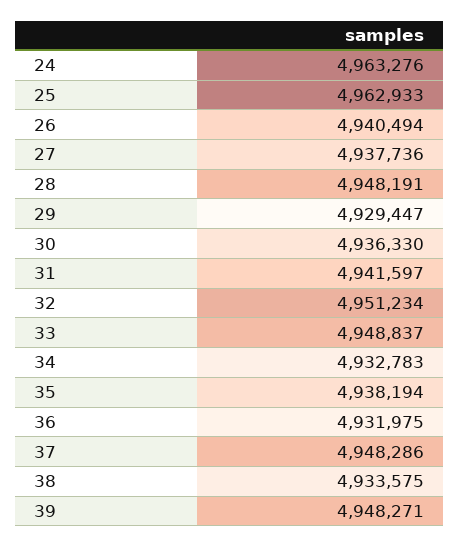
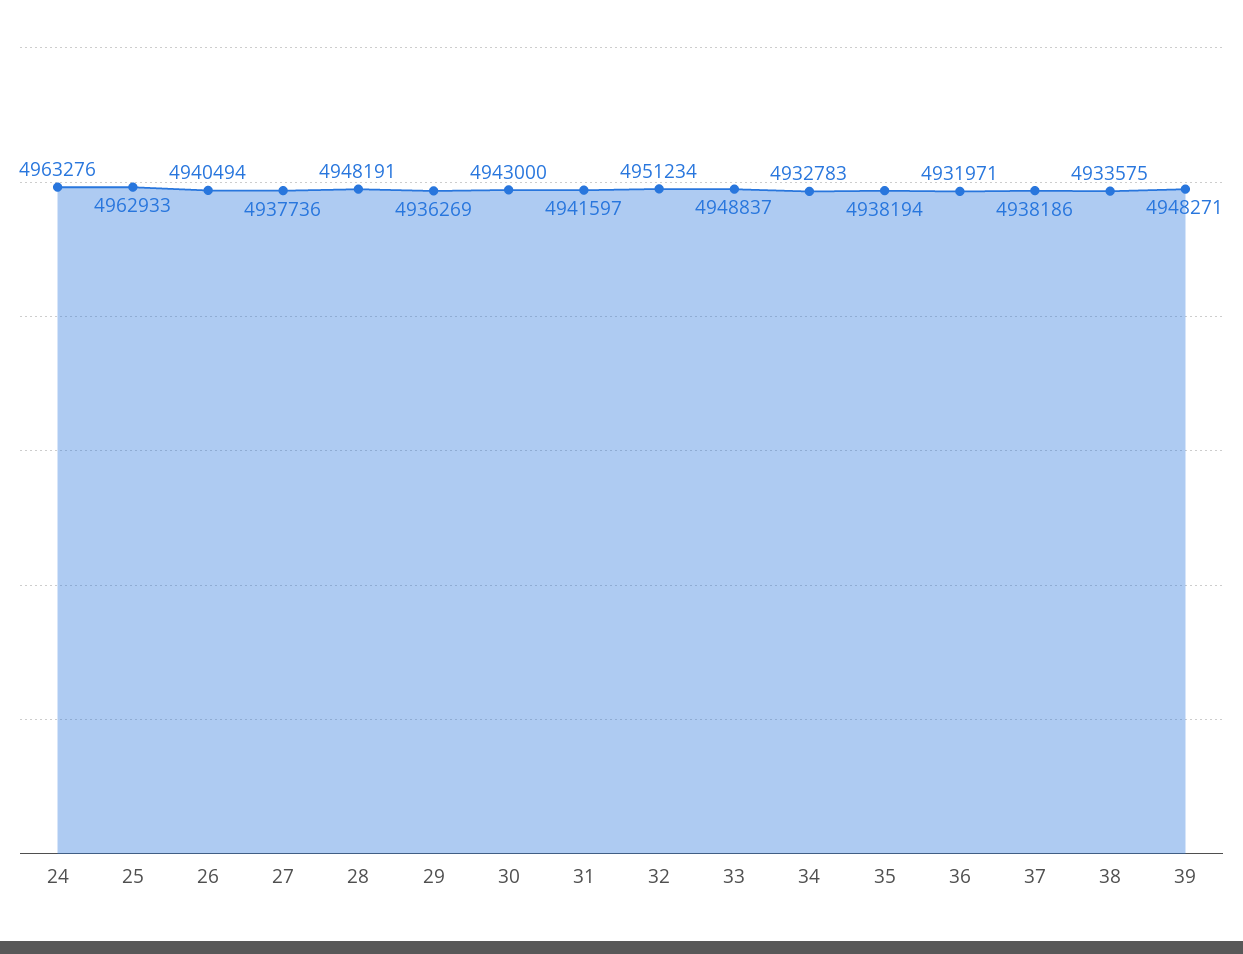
29: 4929447 -> 4936269
30: 4936330 -> 4943000
36: 4931975 -> 4931971
37: 4948286 -> 4938186

